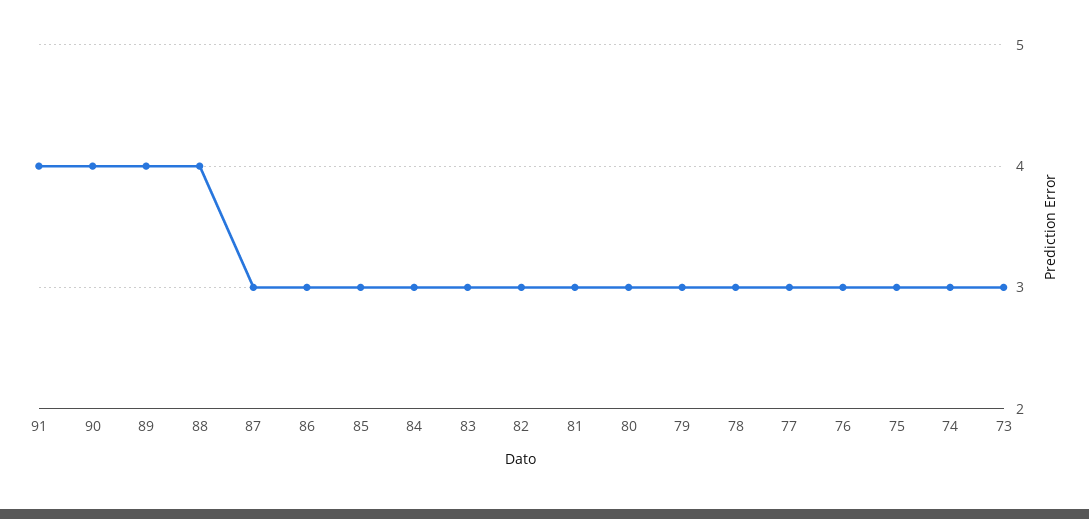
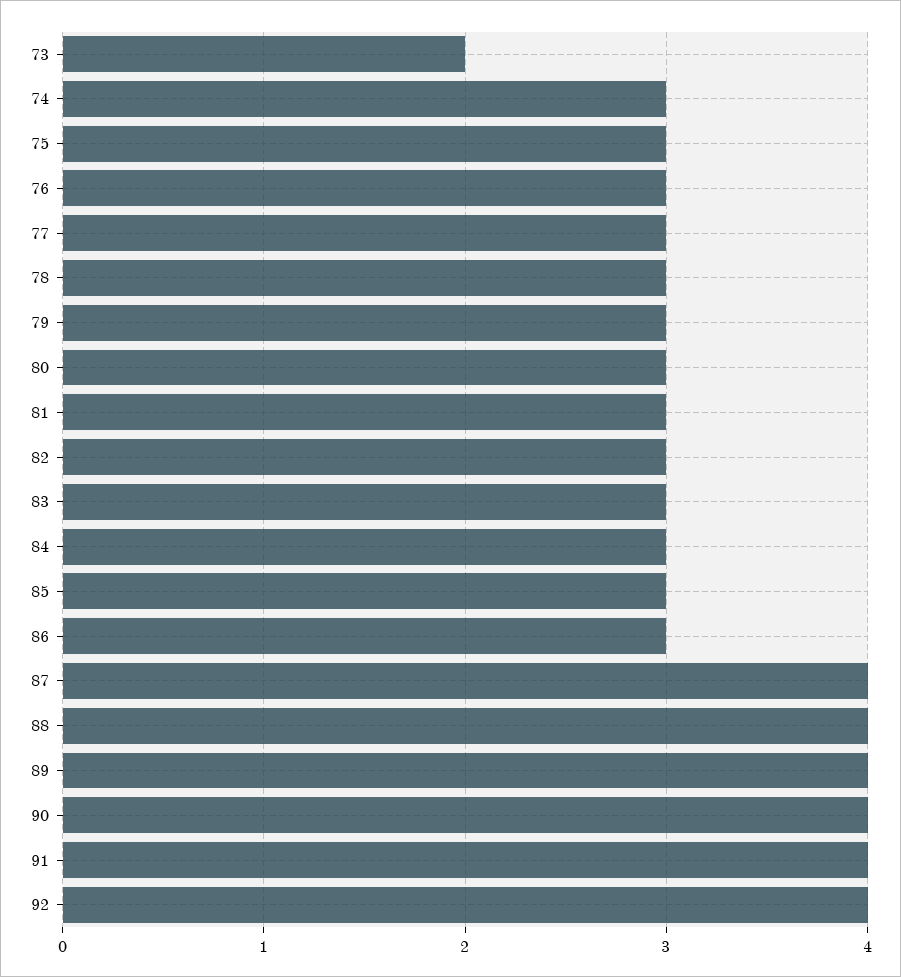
87: 3 -> 4
73: 3 -> 2
92: none -> 4

